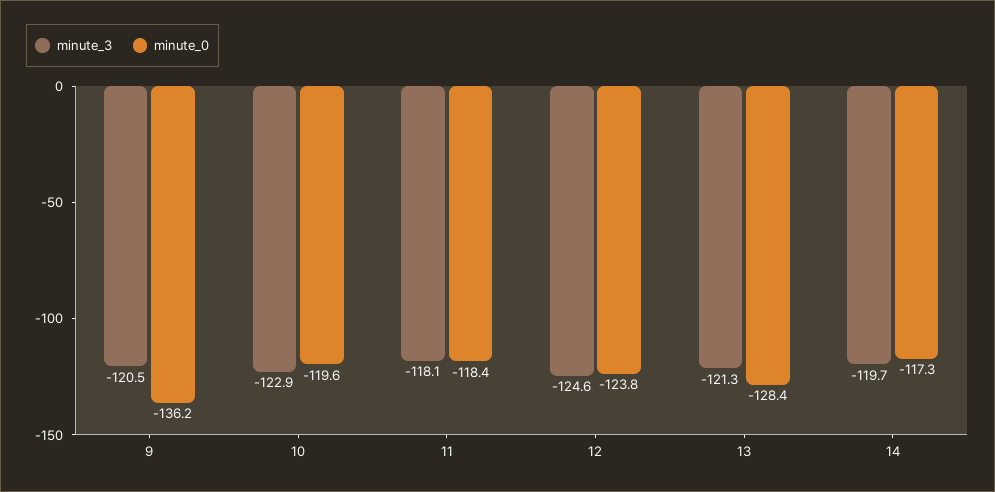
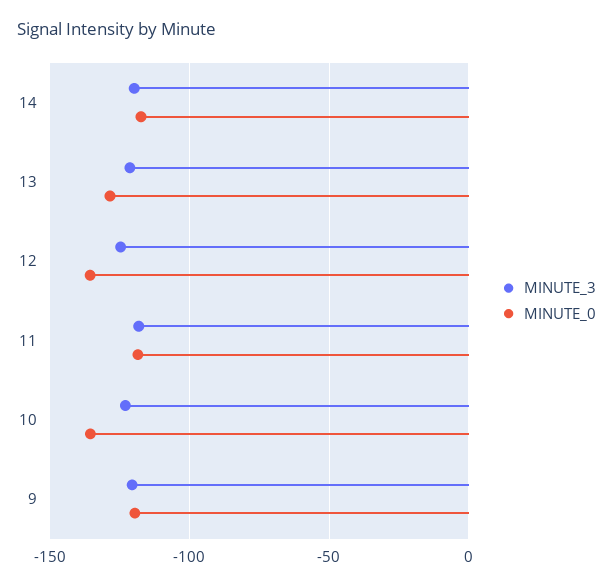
minute_0, 9: -136.2 -> -120
minute_0, 10: -119.6 -> -135
minute_0, 12: -123.8 -> -135

